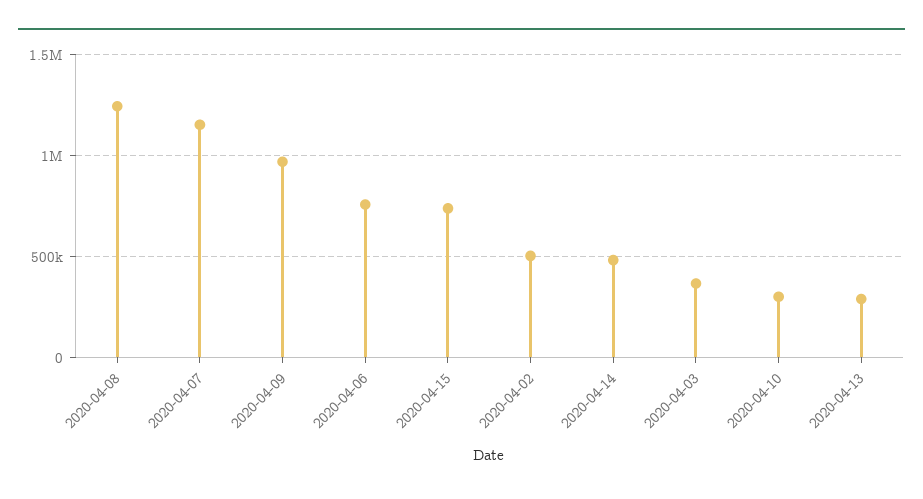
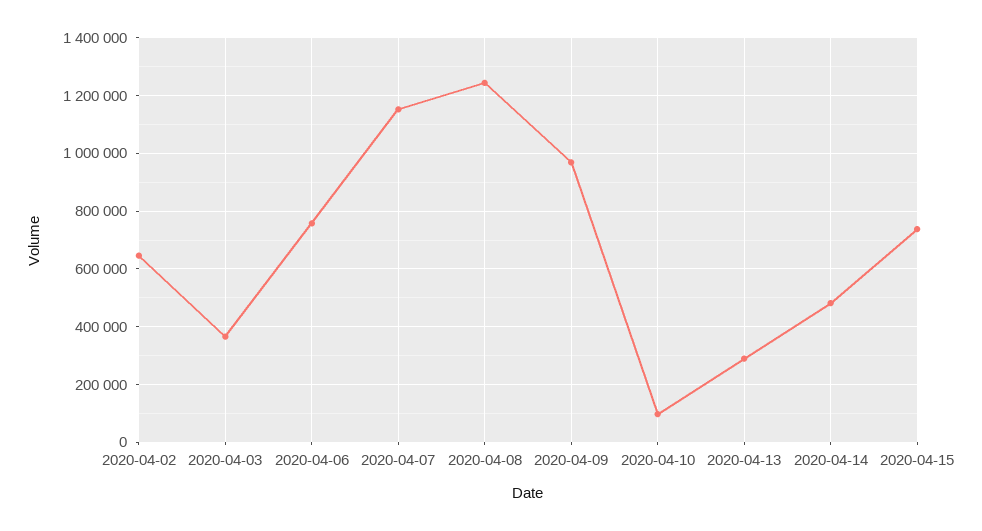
2020-04-02: 500000 -> 650000
2020-04-10: 300000 -> 100000

